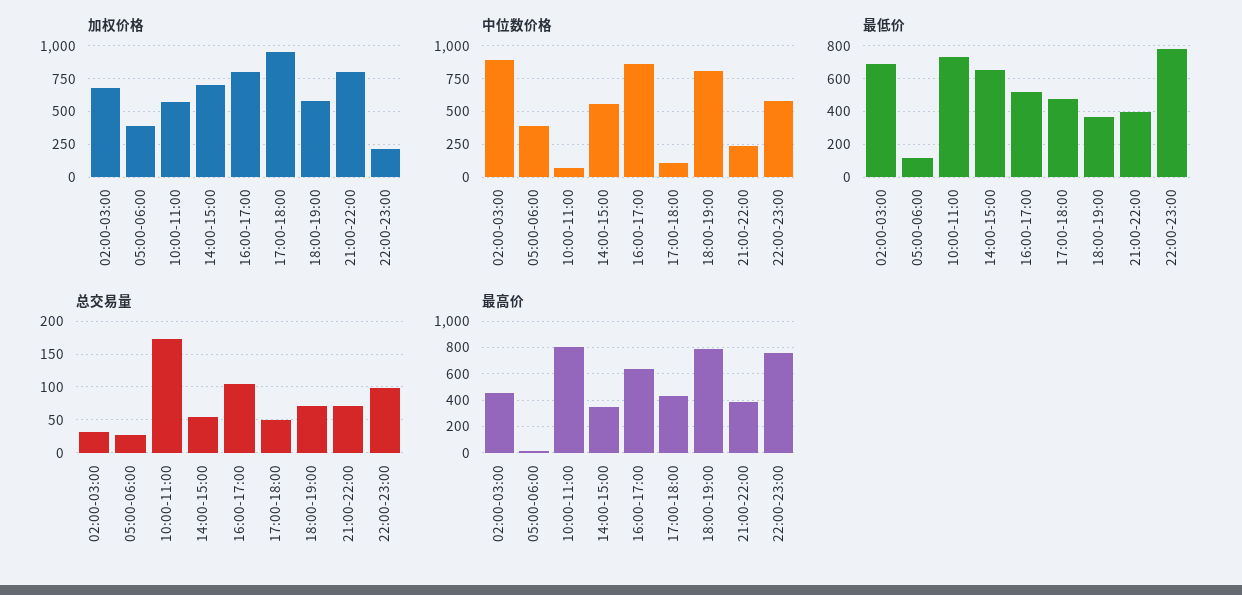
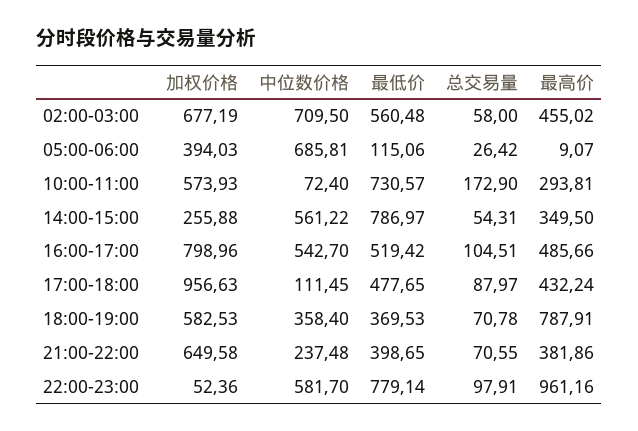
加权价格, 14:00-15:00: 700 -> 255.88
加权价格, 21:00-22:00: 800 -> 649.58
加权价格, 22:00-23:00: 200 -> 52.36
中位数价格, 02:00-03:00: 900 -> 709.5
中位数价格, 05:00-06:00: 400 -> 685.81
中位数价格, 16:00-17:00: 850 -> 542.7
中位数价格, 18:00-19:00: 800 -> 358.4
最低价, 02:00-03:00: 700 -> 560.48
最低价, 14:00-15:00: 650 -> 786.97
总交易量, 02:00-03:00: 30 -> 58
总交易量, 17:00-18:00: 50 -> 87.97
最高价, 10:00-11:00: 800 -> 293.81
最高价, 16:00-17:00: 650 -> 485.66
最高价, 22:00-23:00: 750 -> 961.16

